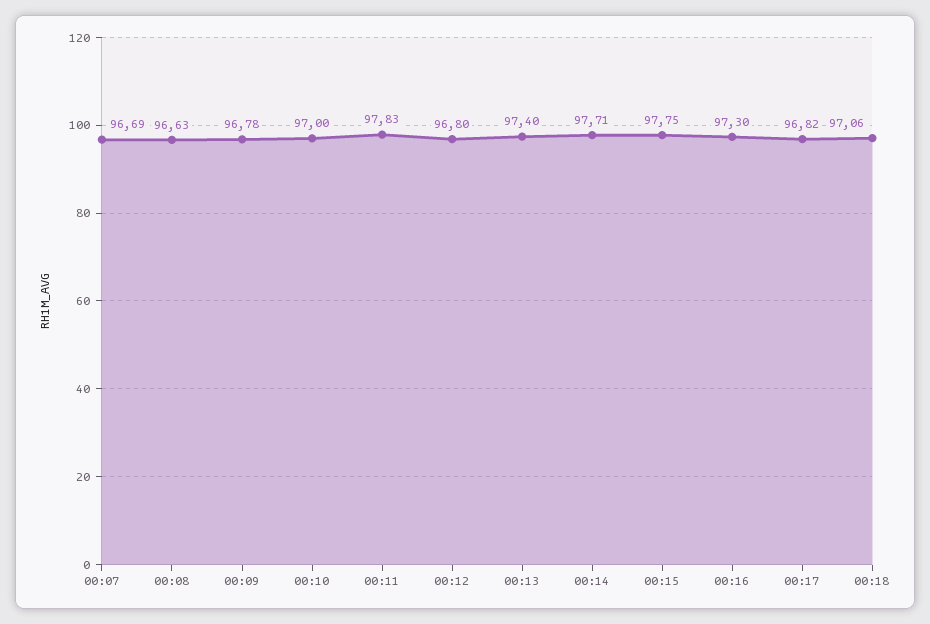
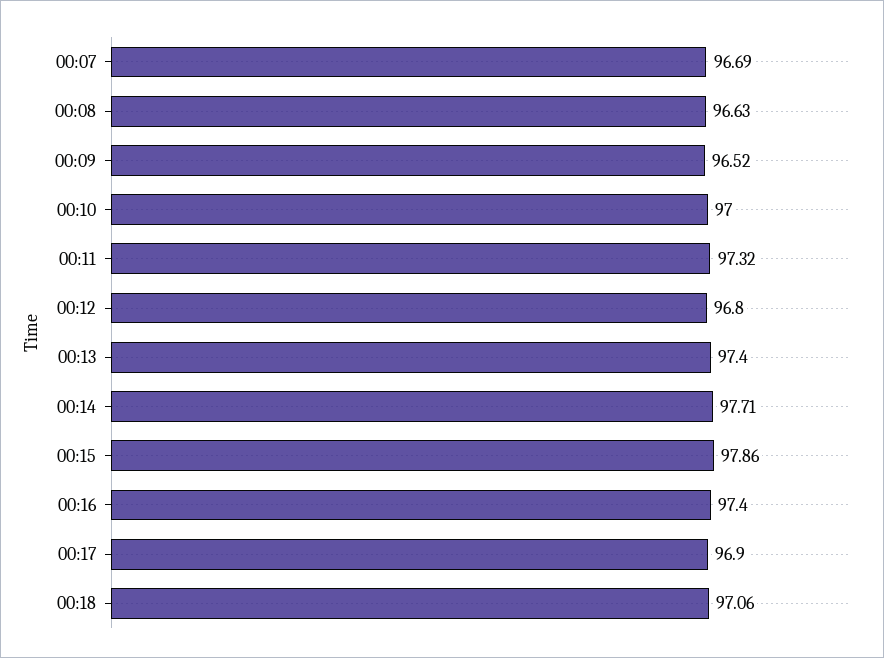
00:09: 96.78 -> 96.52
00:11: 97.83 -> 97.32
00:15: 97.75 -> 97.86
00:16: 97.3 -> 97.4
00:17: 96.82 -> 96.9

